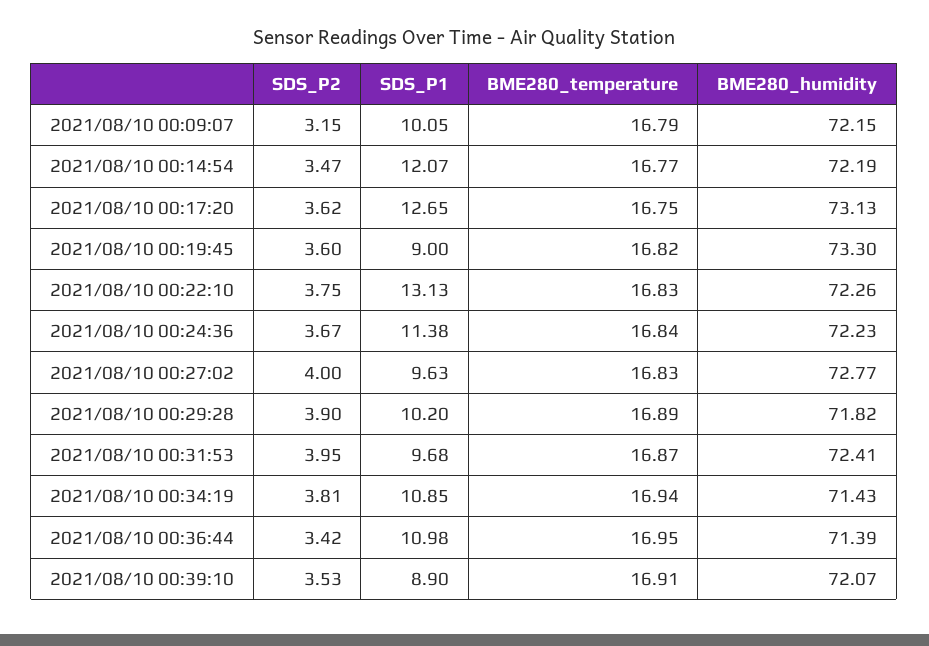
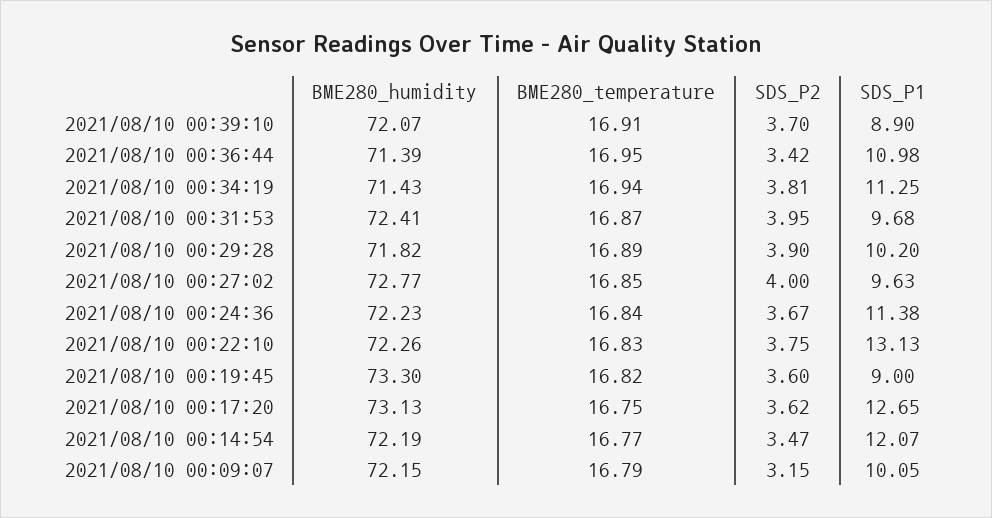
BME280_temperature, 2021/08/10 00:27:02: 16.83 -> 16.85
SDS_P1, 2021/08/10 00:34:19: 10.85 -> 11.25
SDS_P2, 2021/08/10 00:39:10: 3.53 -> 3.7

